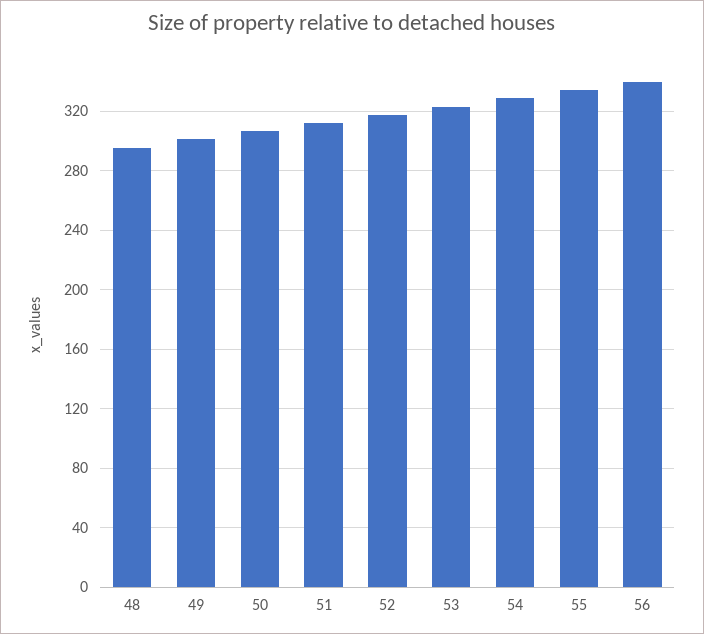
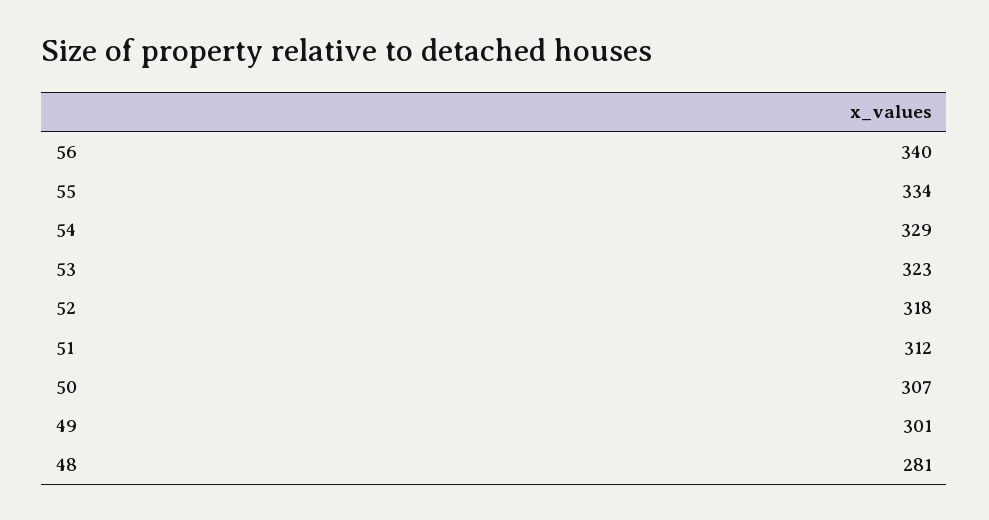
48: 295 -> 281

